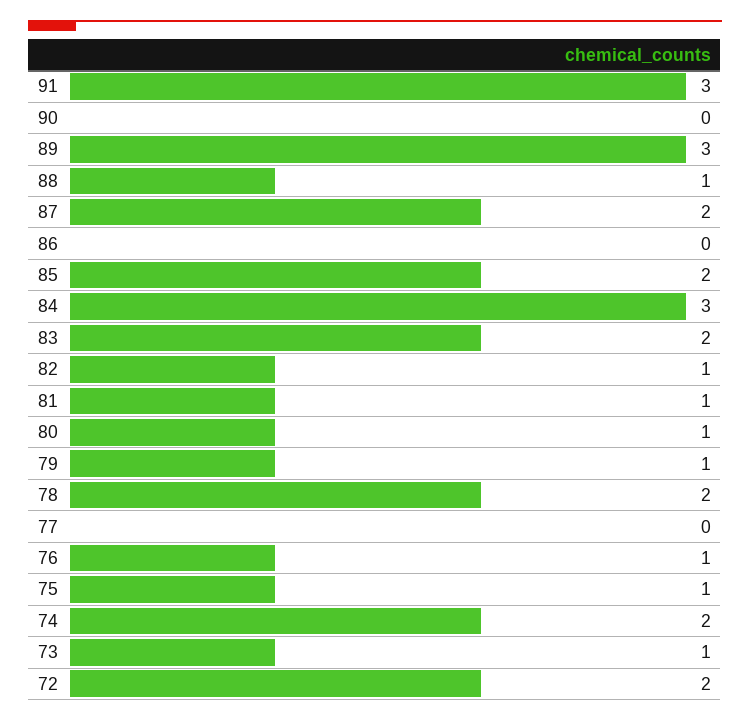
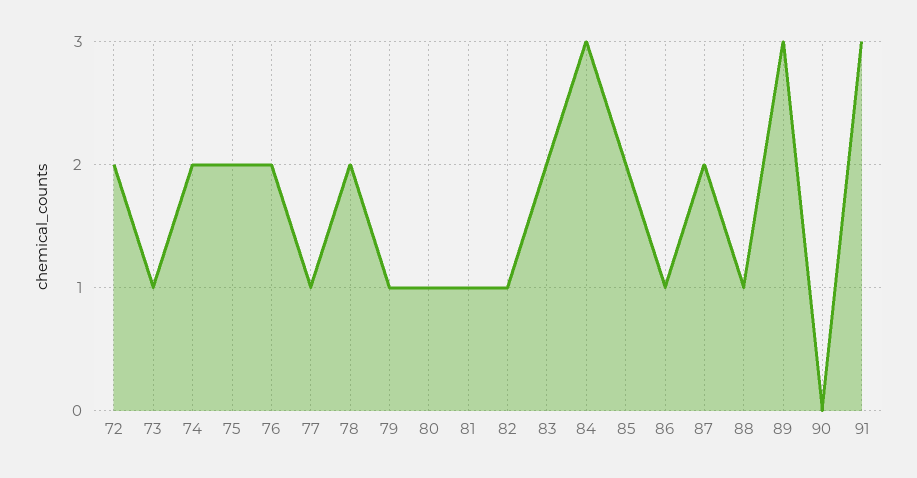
86: 0 -> 1
77: 0 -> 1
76: 1 -> 2
75: 1 -> 2

